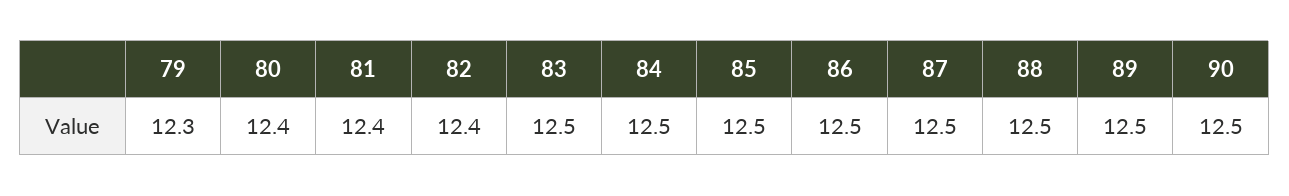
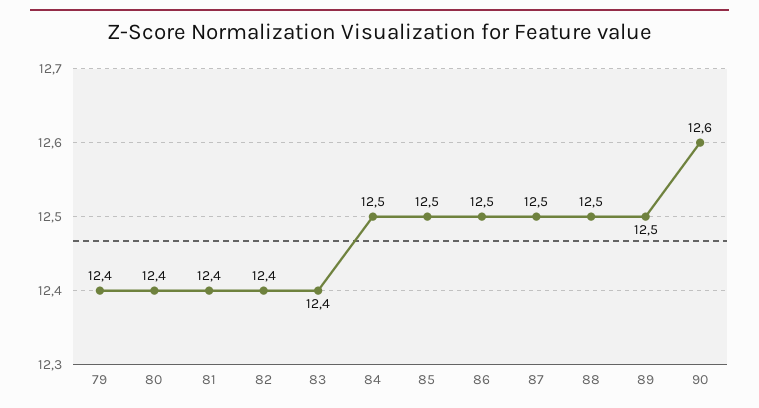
79: 12.3 -> 12.4
83: 12.5 -> 12.4
90: 12.5 -> 12.6

